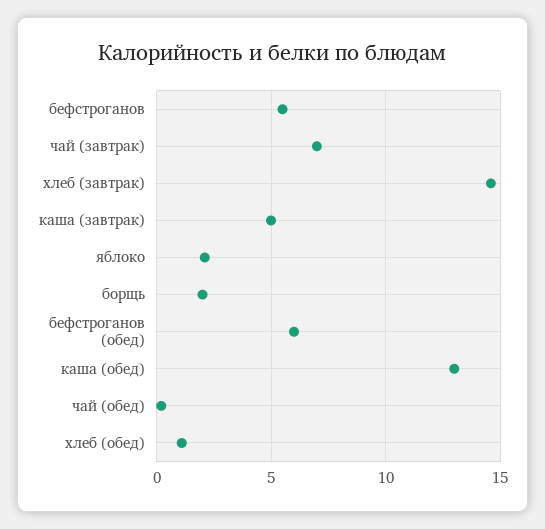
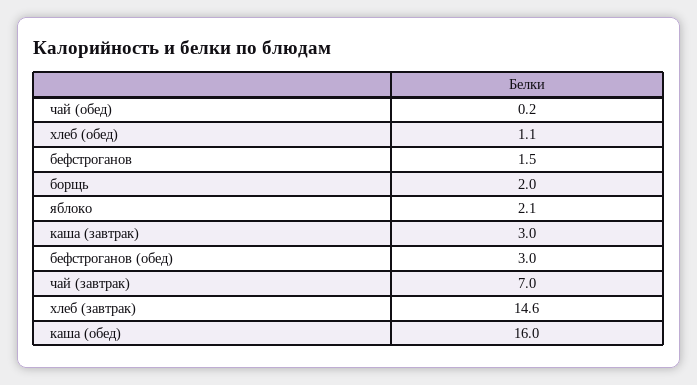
бефстроганов: 5.5 -> 1.5
каша (завтрак): 5 -> 3
бефстроганов (обед): 6 -> 3
каша (обед): 13 -> 16

